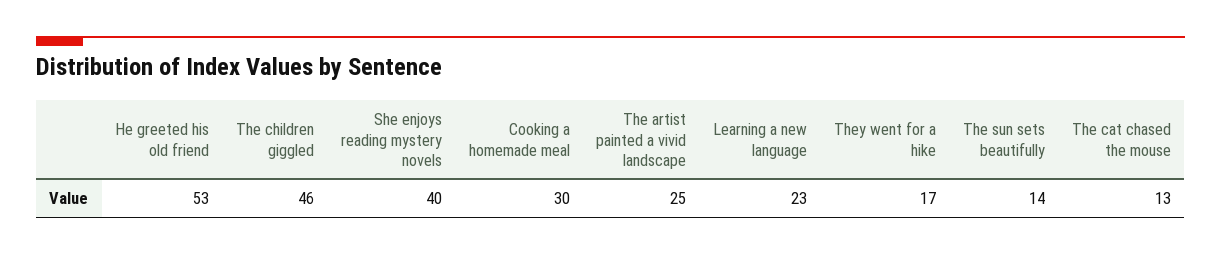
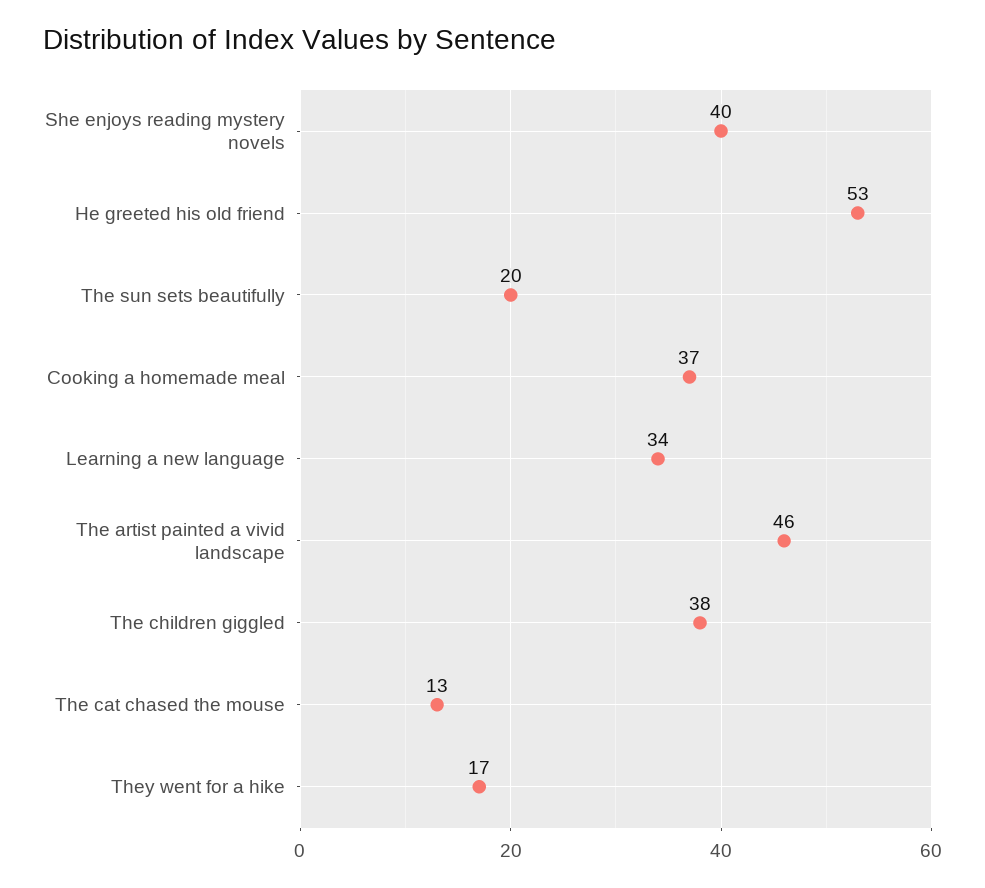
The children giggled: 46 -> 38
Cooking a homemade meal: 30 -> 37
The artist painted a vivid landscape: 25 -> 46
Learning a new language: 23 -> 34
The sun sets beautifully: 14 -> 20

